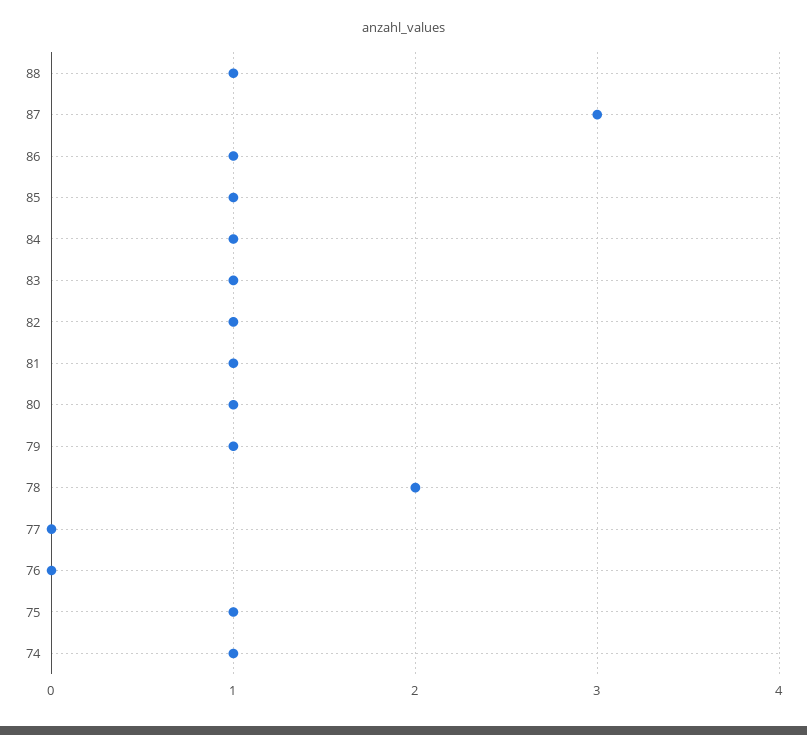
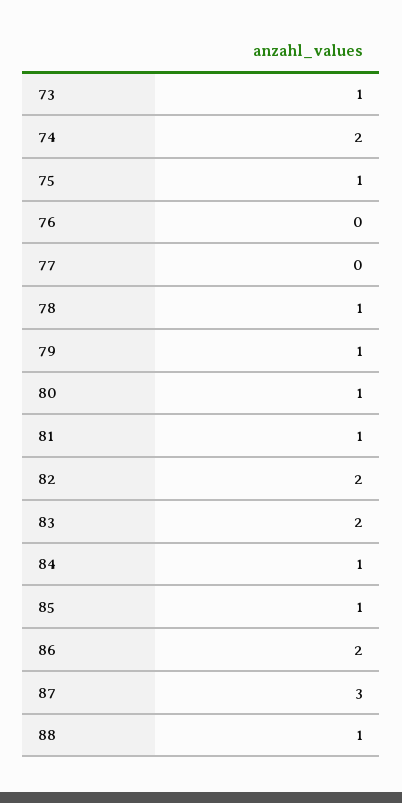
86: 1 -> 2
83: 1 -> 2
82: 1 -> 2
78: 2 -> 1
74: 1 -> 2
73: none -> 1

